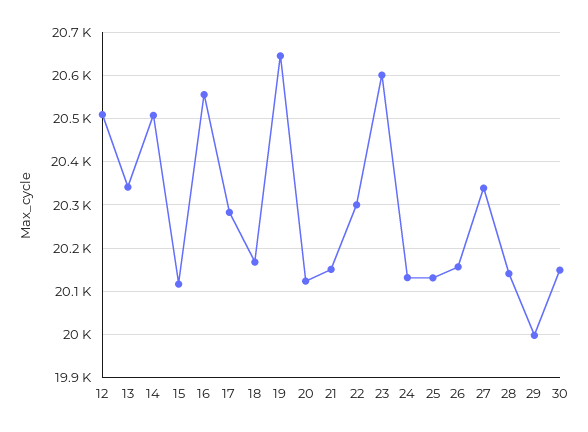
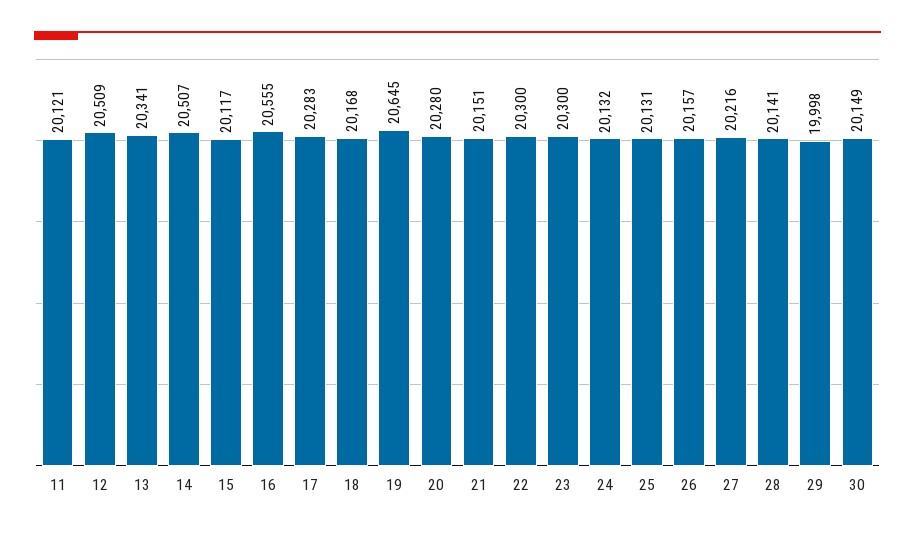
20: 20120 -> 20280
23: 20600 -> 20300
27: 20340 -> 20216
11: none -> 20121

